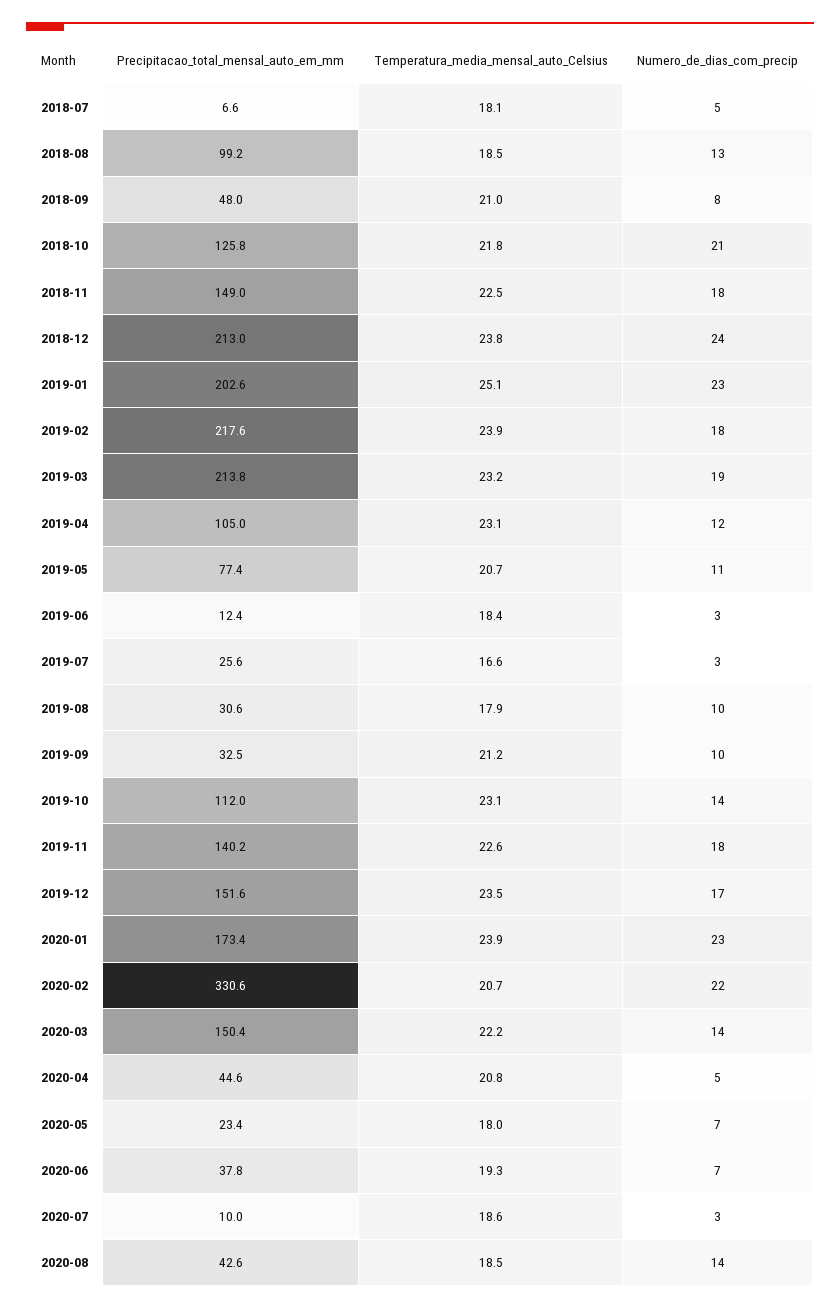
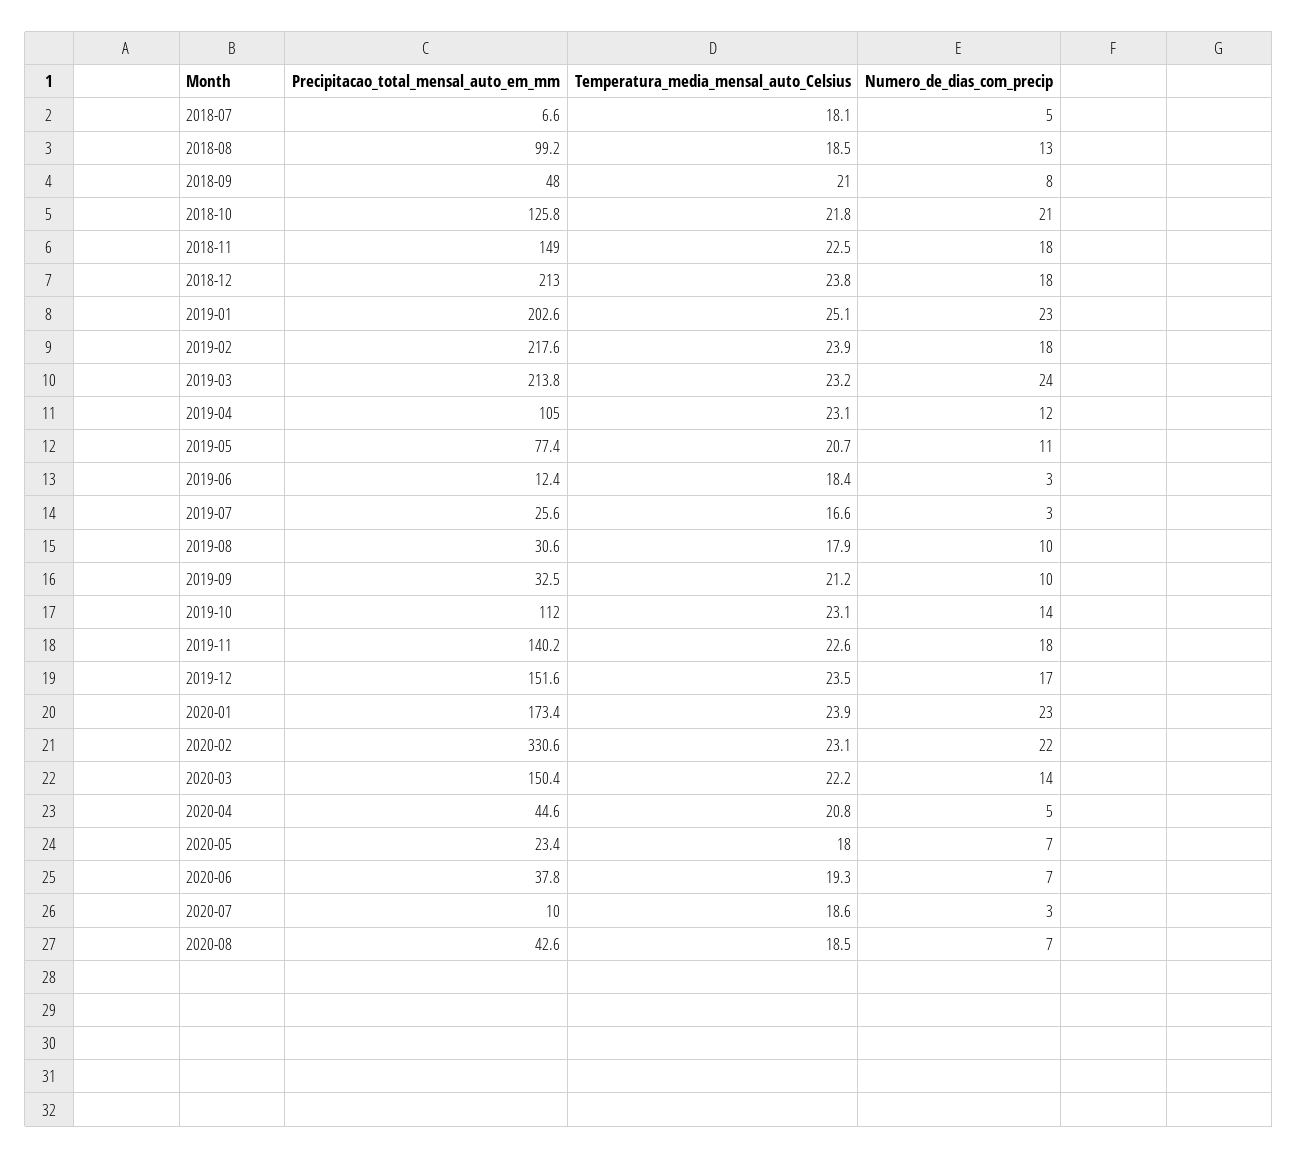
Numero_de_dias_com_precip, 2018-12: 24 -> 18
Numero_de_dias_com_precip, 2019-03: 19 -> 24
Temperatura_media_mensal_auto_Celsius, 2020-02: 20.7 -> 23.1
Numero_de_dias_com_precip, 2020-08: 14 -> 7

